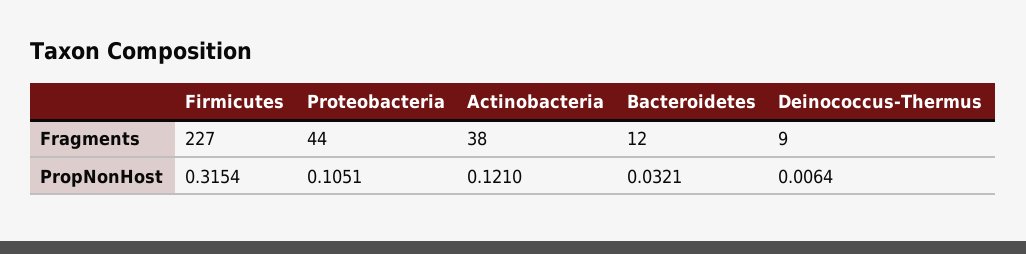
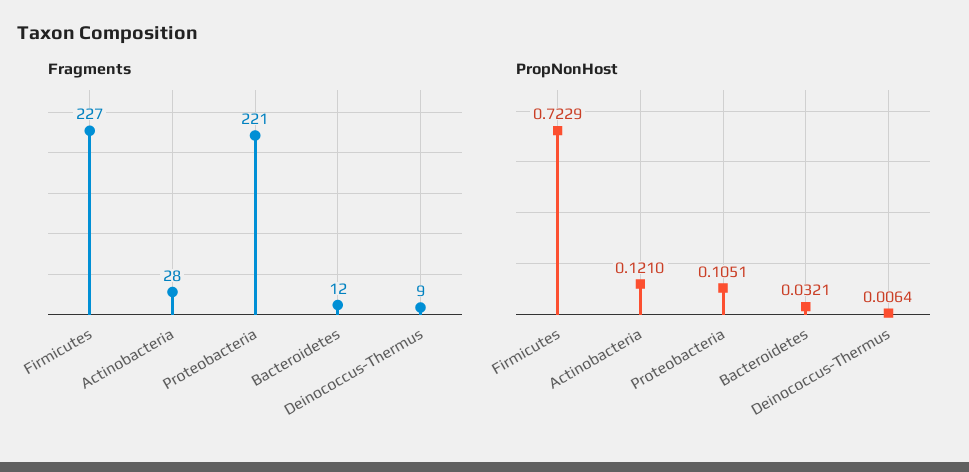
Fragments, Proteobacteria: 44 -> 221
Fragments, Actinobacteria: 38 -> 28
PropNonHost, Firmicutes: 0.3154 -> 0.7229

